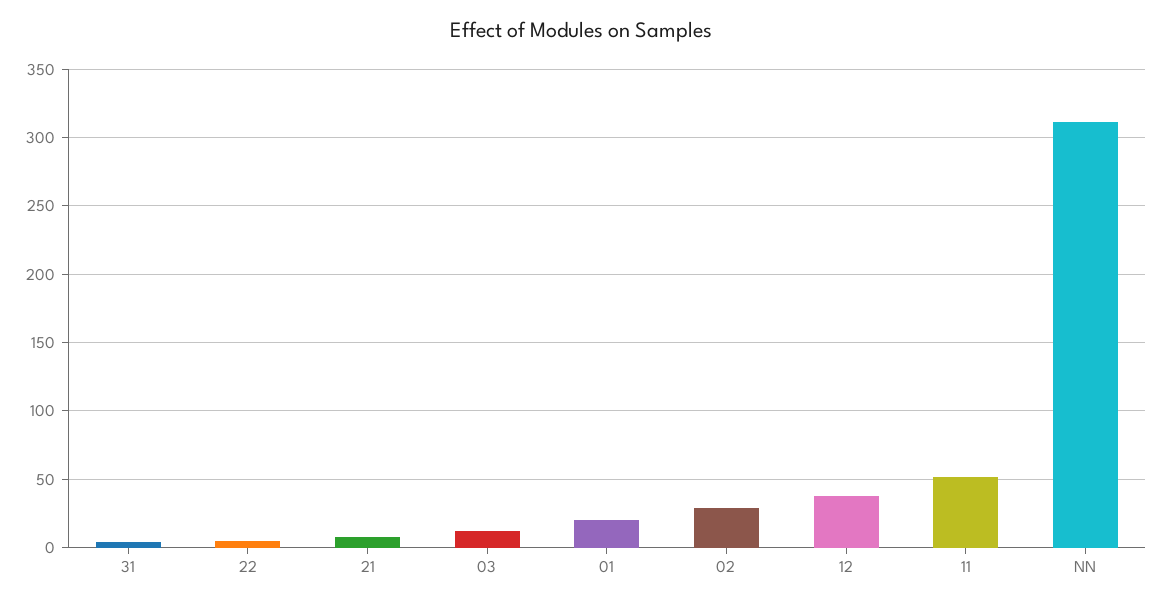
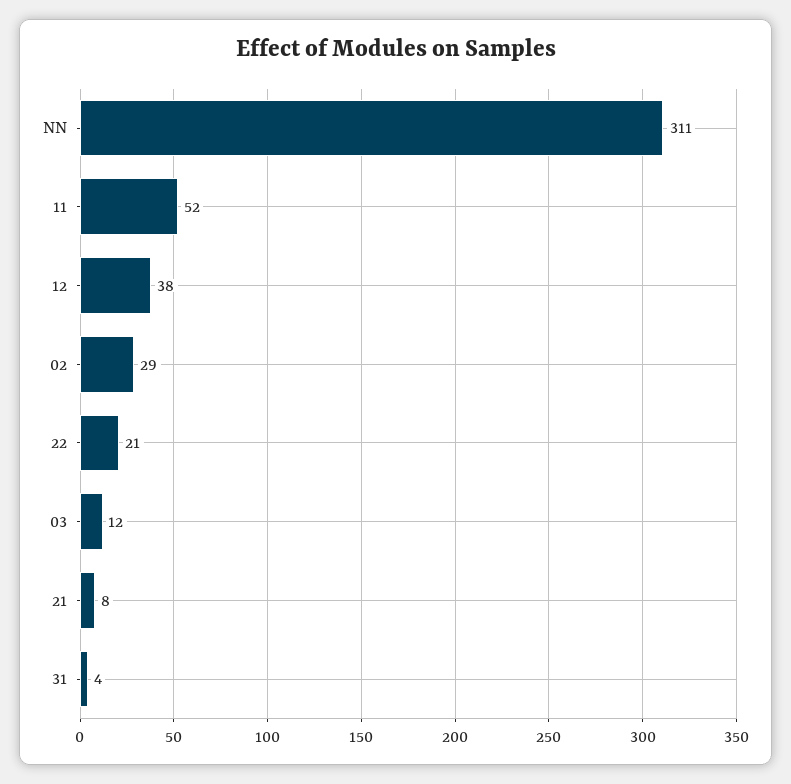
22: 5 -> 21
01: 20 -> none

